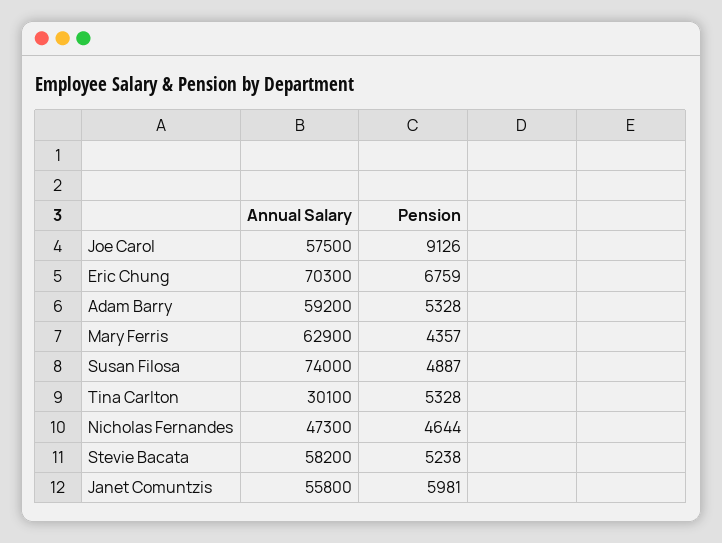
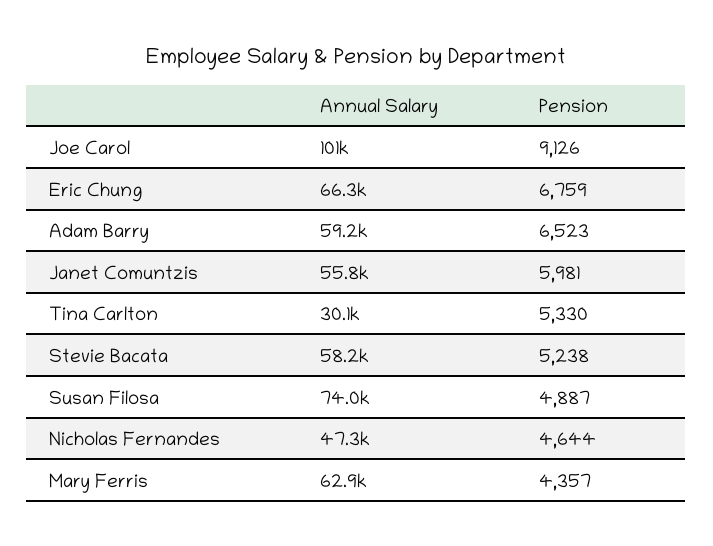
Annual Salary, Joe Carol: 57500 -> 101000
Annual Salary, Eric Chung: 70300 -> 66300
Pension, Adam Barry: 5328 -> 6523
Pension, Tina Carlton: 5328 -> 5330

